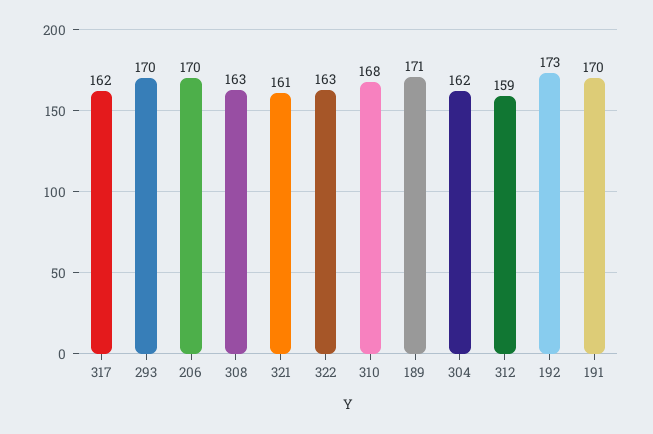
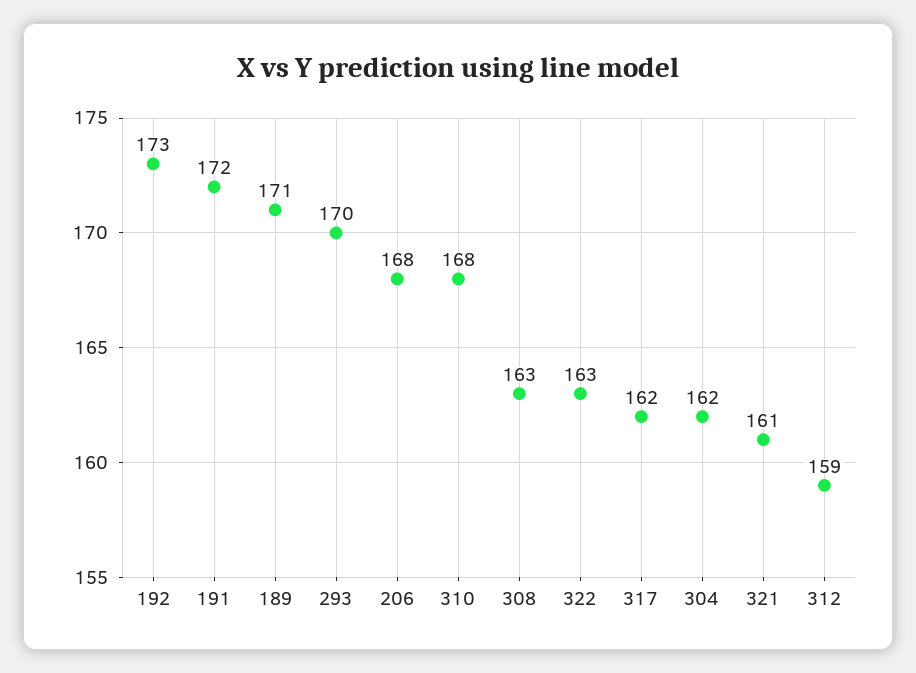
206: 170 -> 168
191: 170 -> 172

